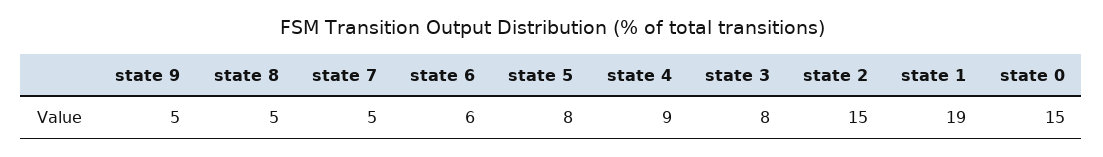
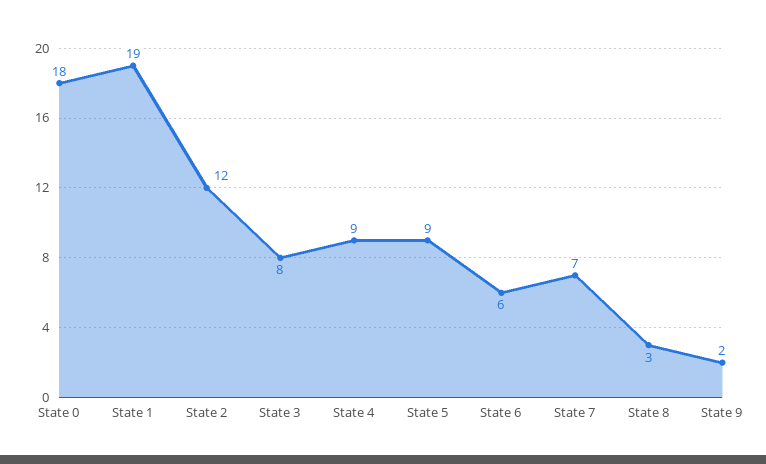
state 9: 5 -> 2
state 8: 5 -> 3
state 7: 5 -> 7
state 5: 8 -> 9
state 2: 15 -> 12
state 0: 15 -> 18

